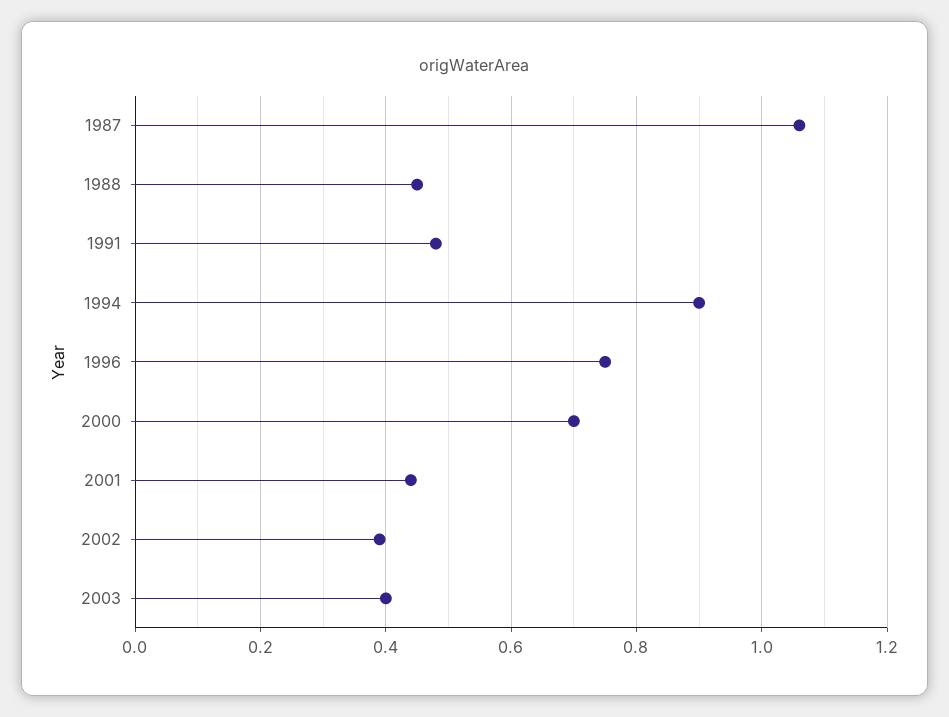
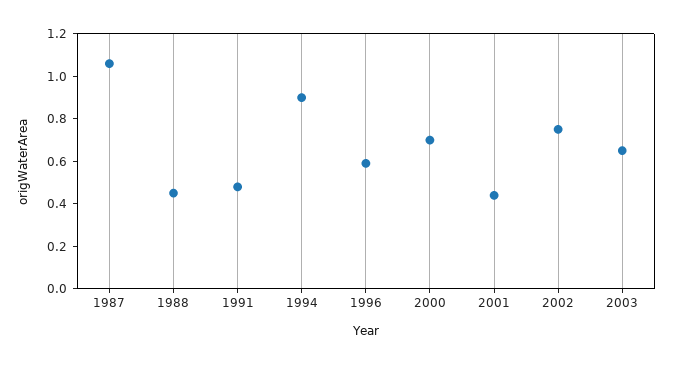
1996: 0.75 -> 0.6
2002: 0.4 -> 0.75
2003: 0.4 -> 0.65

